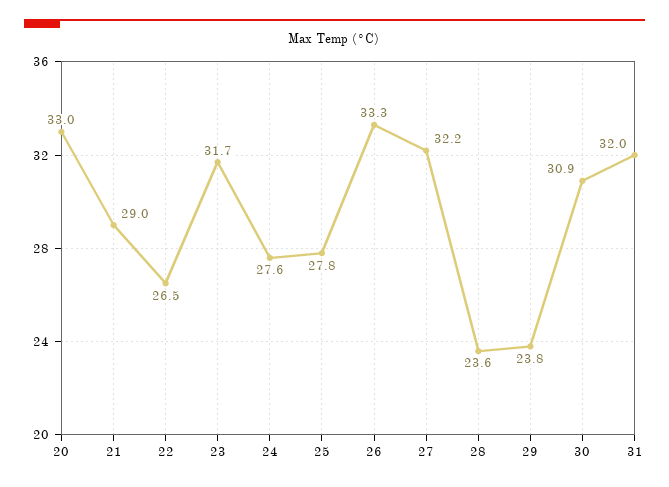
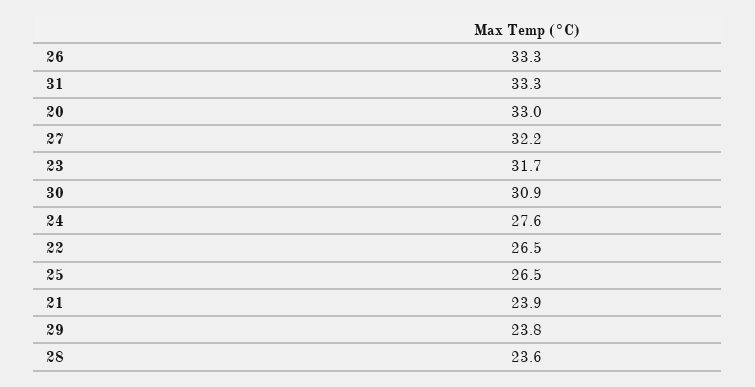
21: 29 -> 23.9
25: 27.8 -> 26.5
31: 32 -> 33.3

